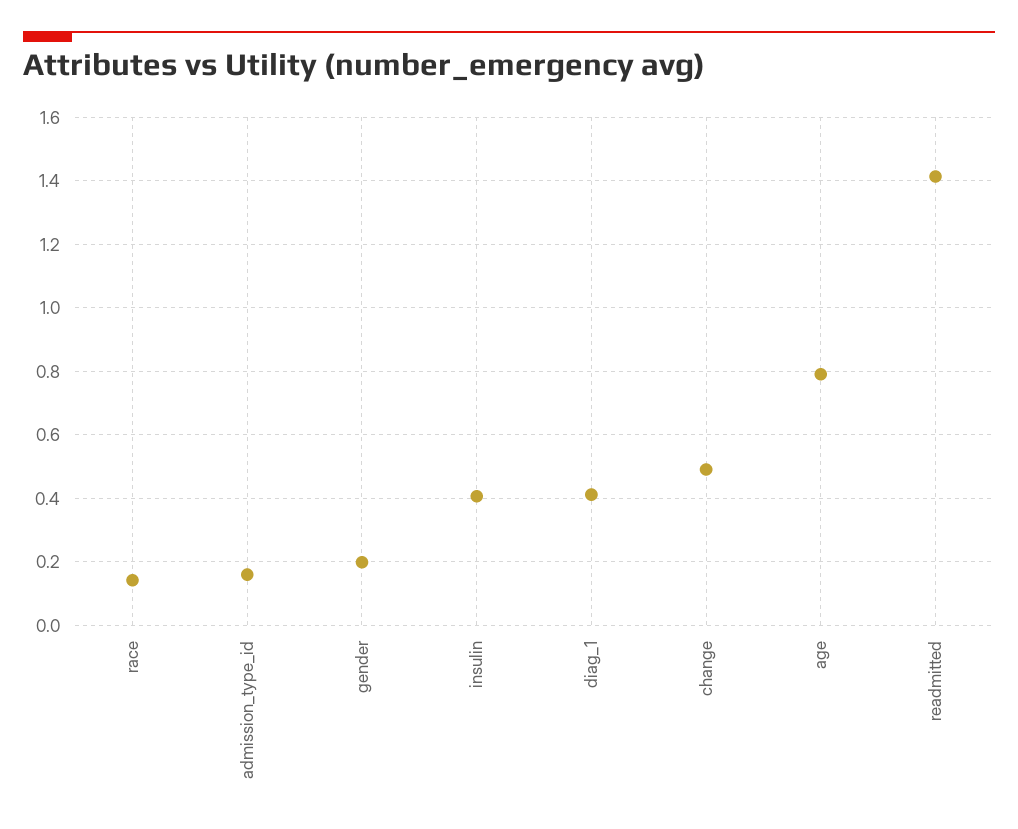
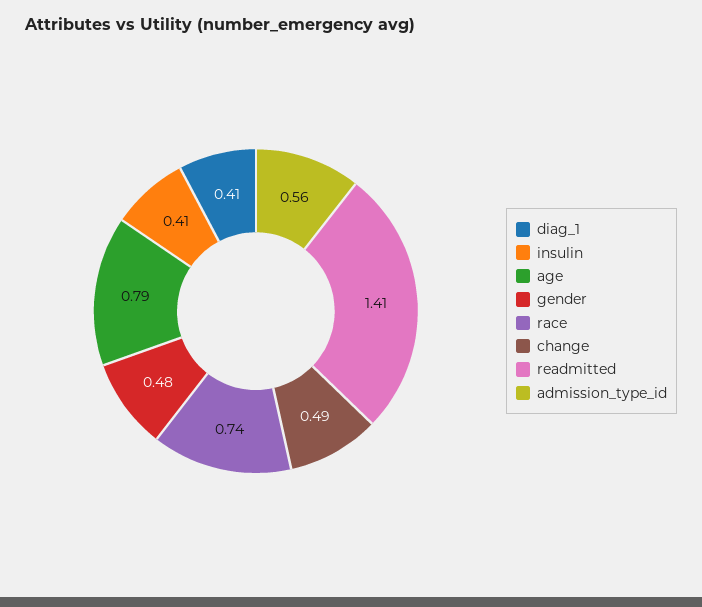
race: 0.14 -> 0.74
admission_type_id: 0.16 -> 0.56
gender: 0.2 -> 0.48

